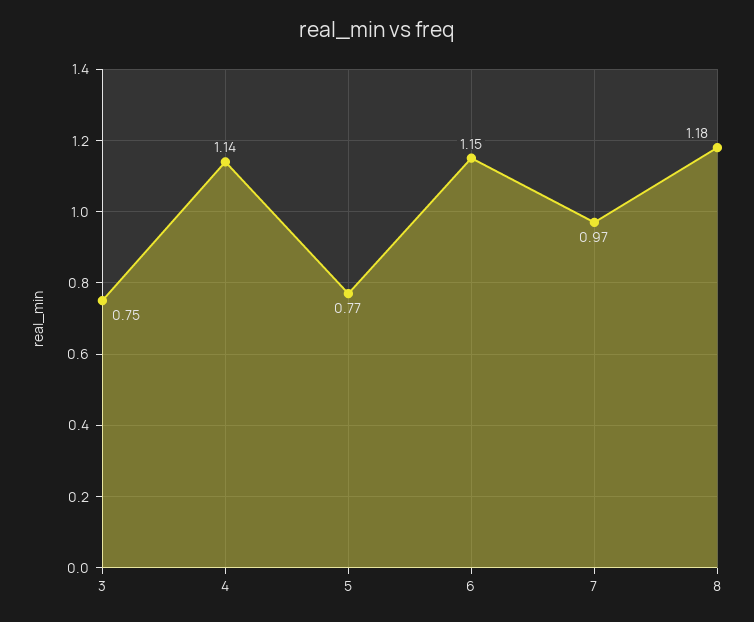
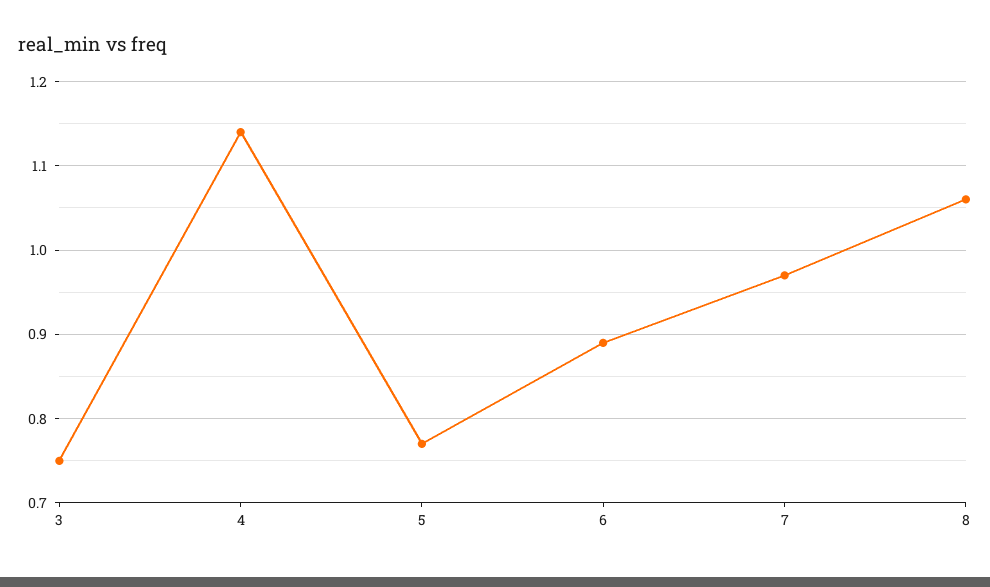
6: 1.15 -> 0.89
8: 1.18 -> 1.06

